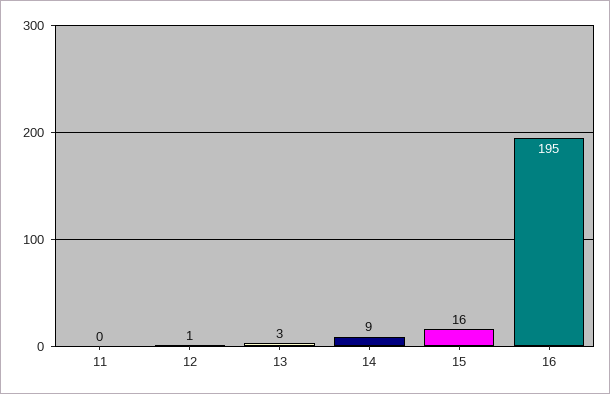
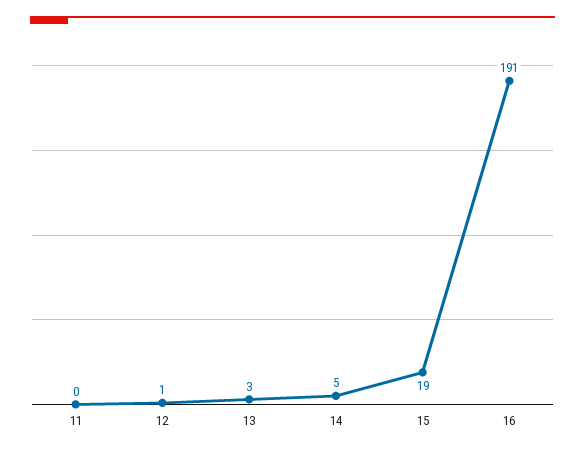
14: 9 -> 5
15: 16 -> 19
16: 195 -> 191

